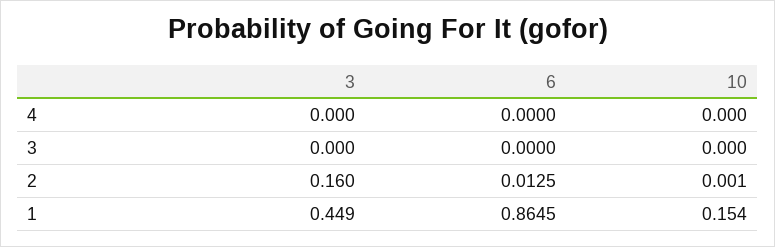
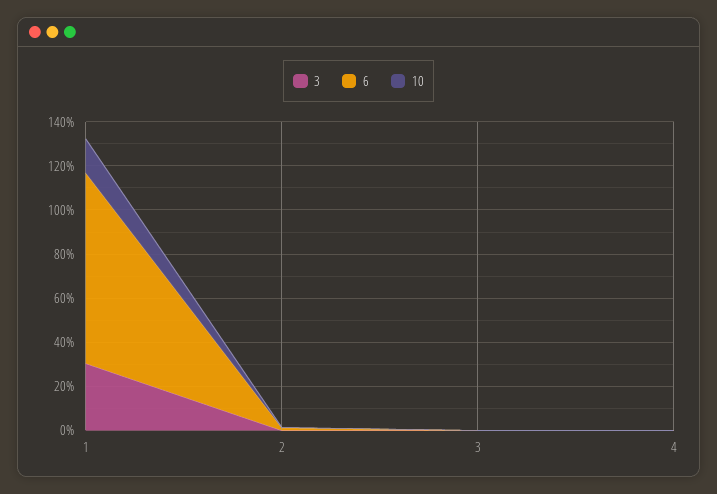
3, 2: 0.16 -> 0
3, 1: 0.449 -> 0.3

